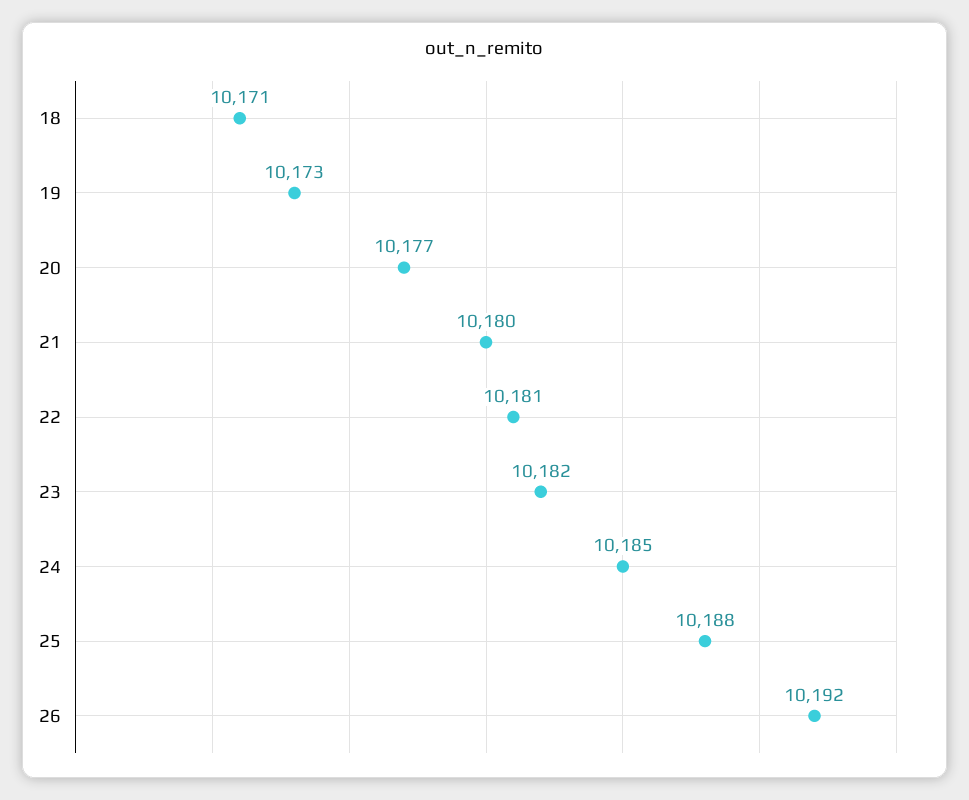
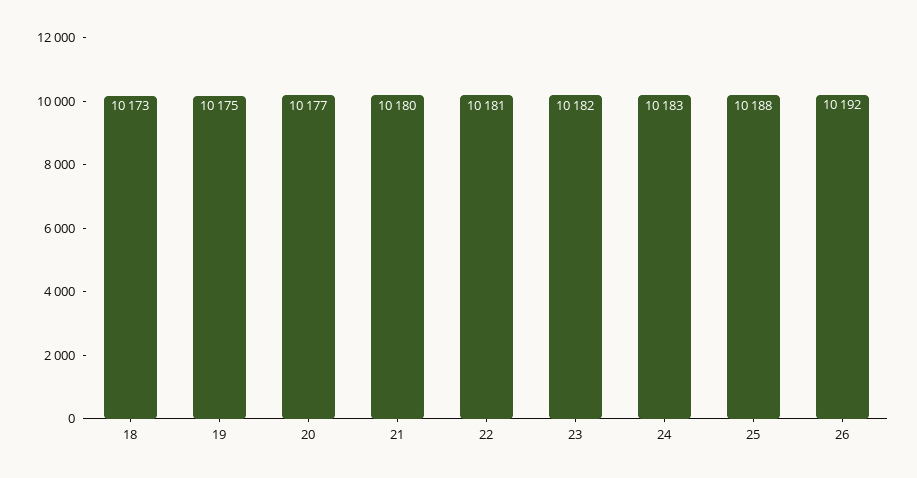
18: 10171 -> 10173
19: 10173 -> 10175
24: 10185 -> 10183

